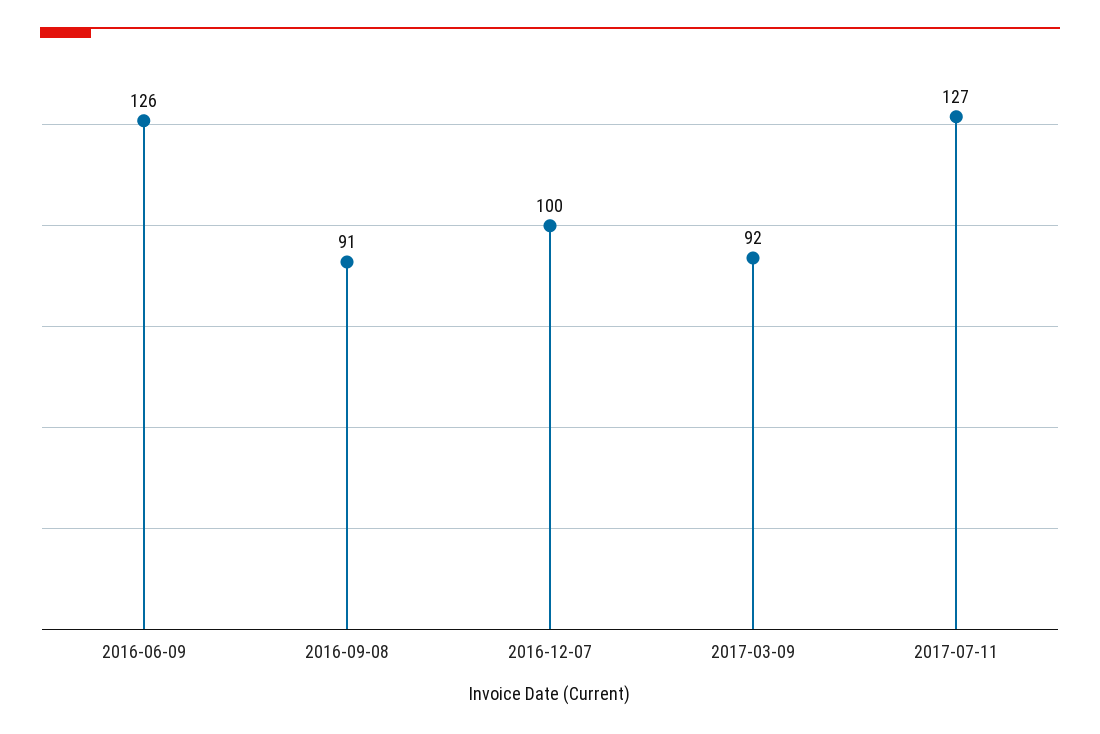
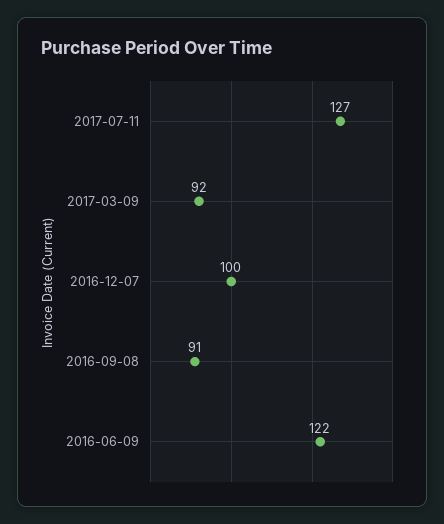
2016-06-09: 126 -> 122

